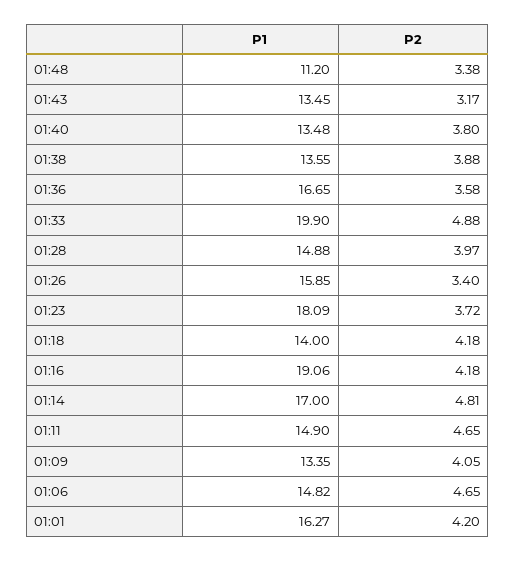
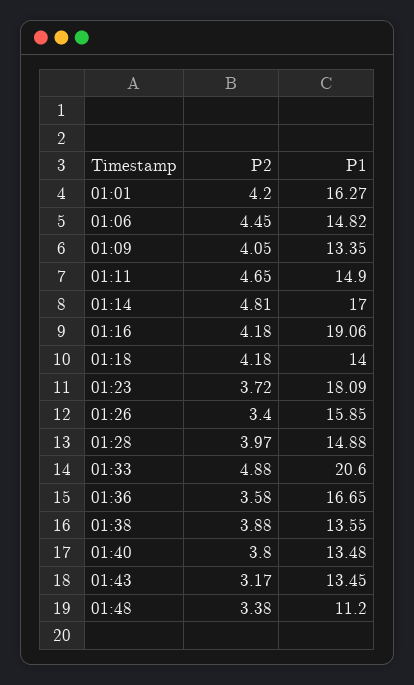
P1, 01:33: 19.9 -> 20.6
P2, 01:06: 4.65 -> 4.45

